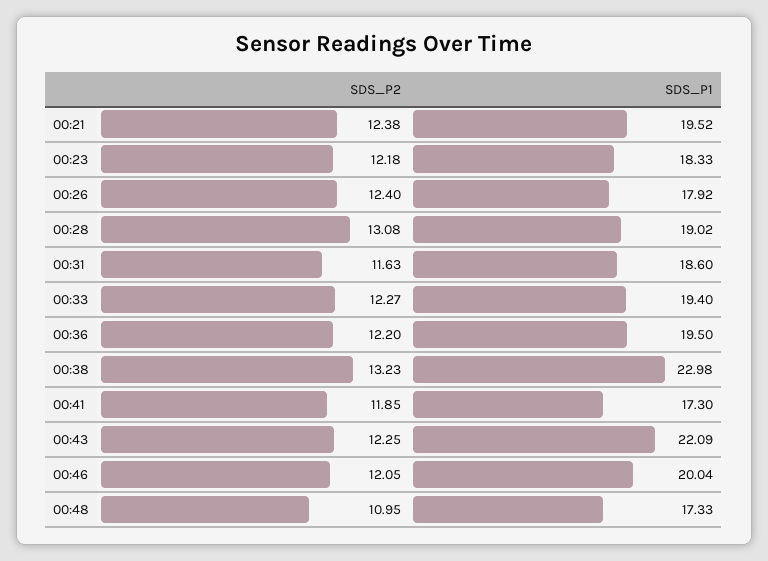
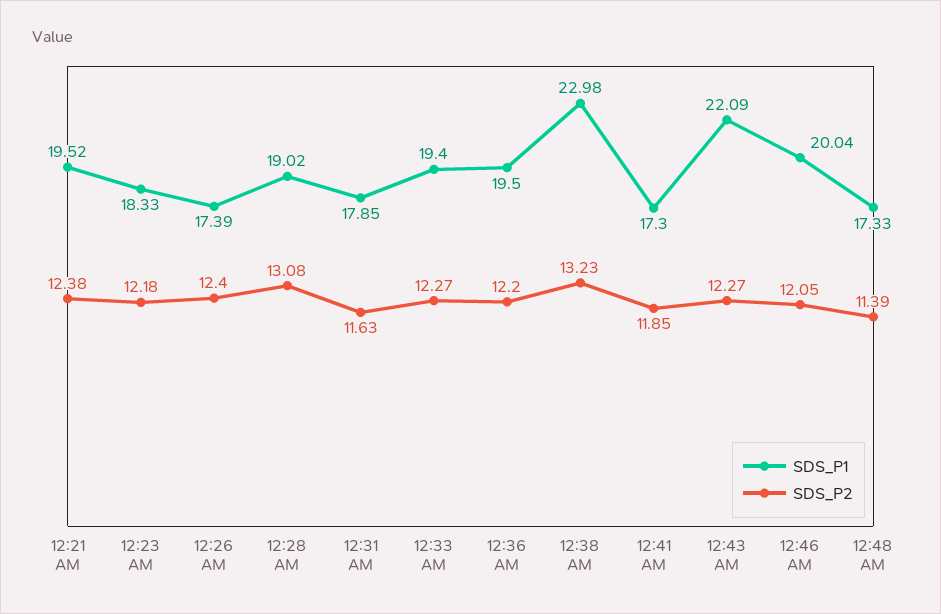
SDS_P1, 00:26: 17.92 -> 17.39
SDS_P1, 00:31: 18.6 -> 17.85
SDS_P2, 00:43: 12.25 -> 12.27
SDS_P2, 00:48: 10.95 -> 11.39

